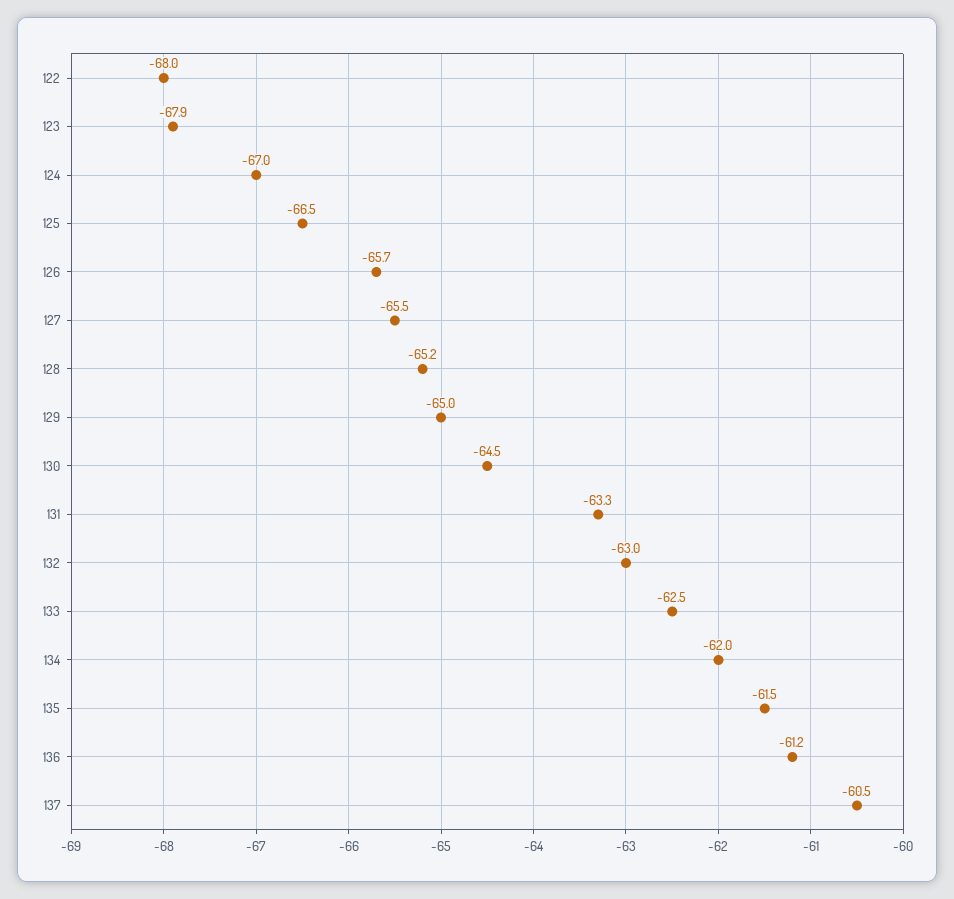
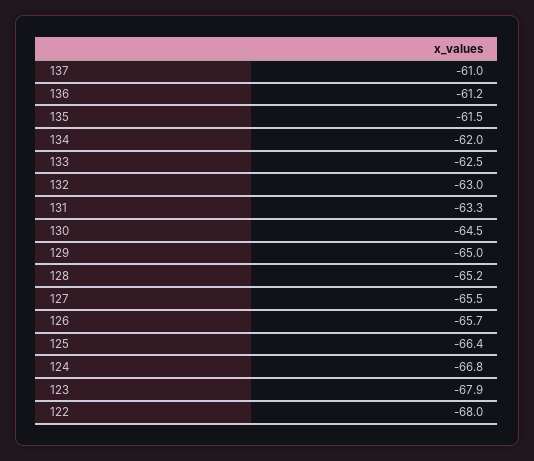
124: -67 -> -66.8
125: -66.5 -> -66.4
137: -60.5 -> -61

